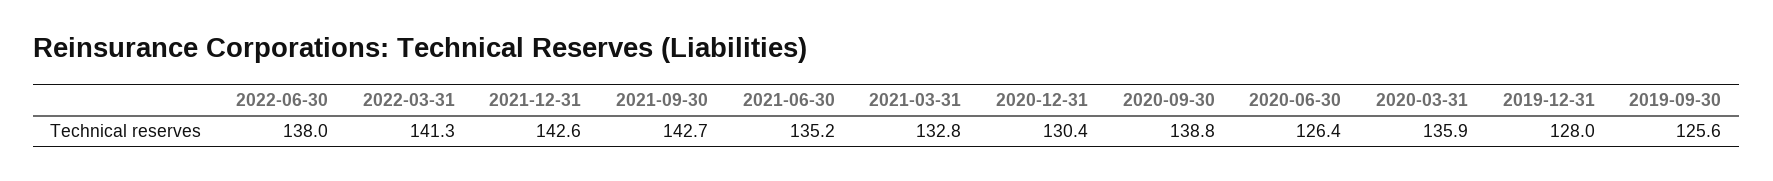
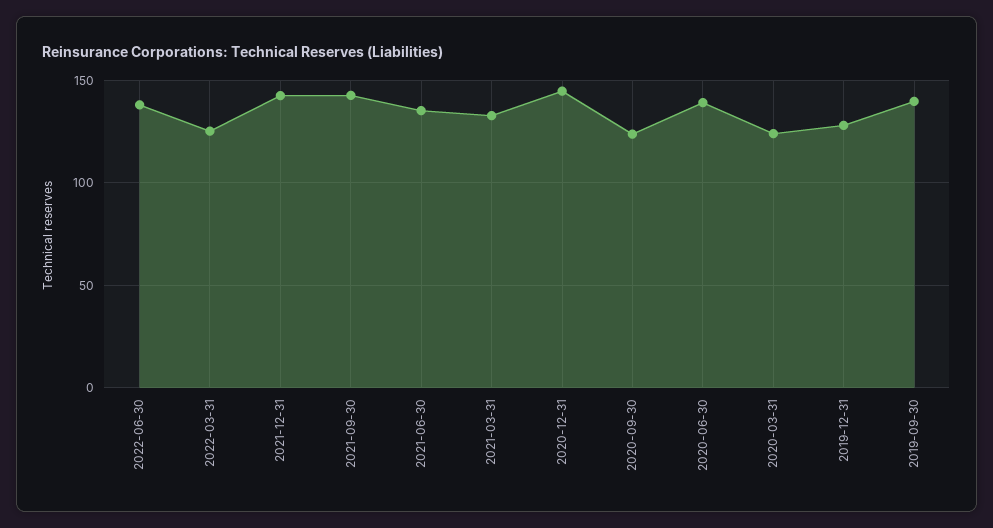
2022-03-31: 141.3 -> 125
2020-12-31: 130.4 -> 145
2020-09-30: 138.8 -> 125
2020-06-30: 126.4 -> 140
2020-03-31: 135.9 -> 125
2019-09-30: 125.6 -> 140

